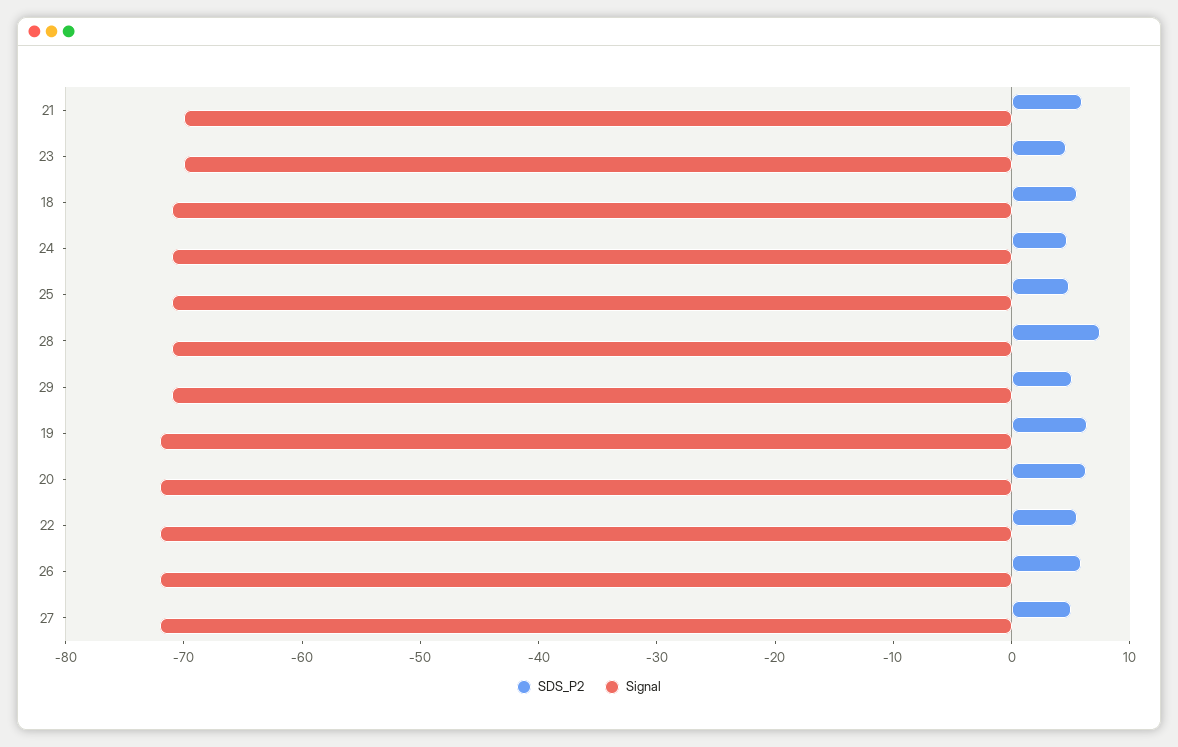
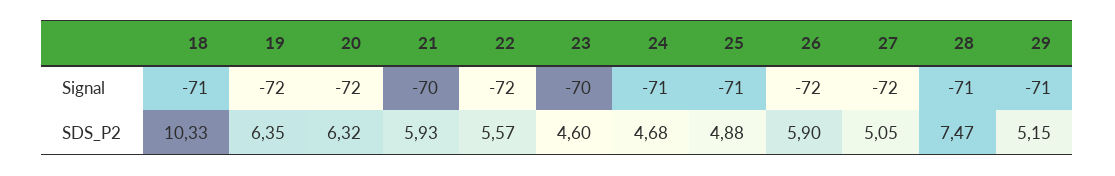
SDS_P2, 18: 6 -> 10.33

